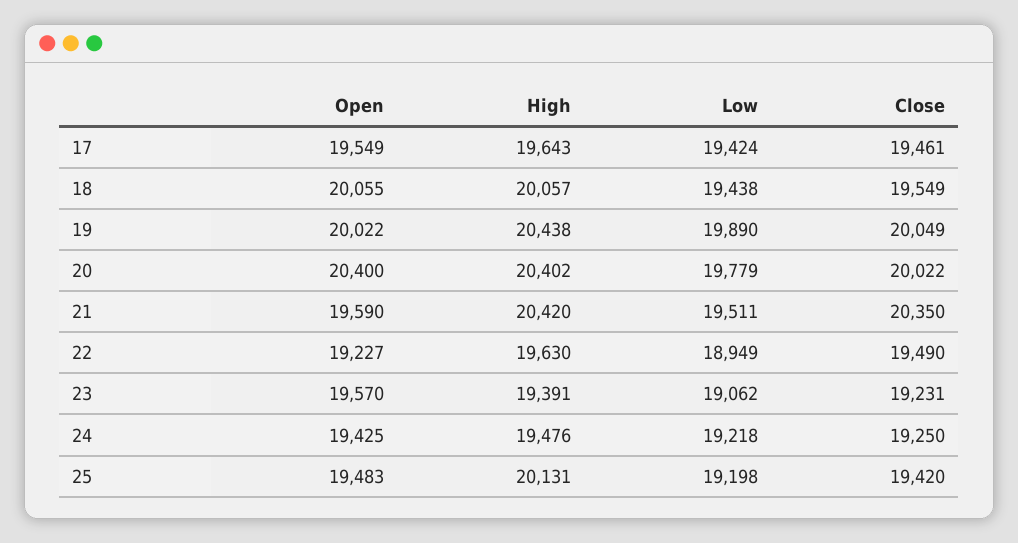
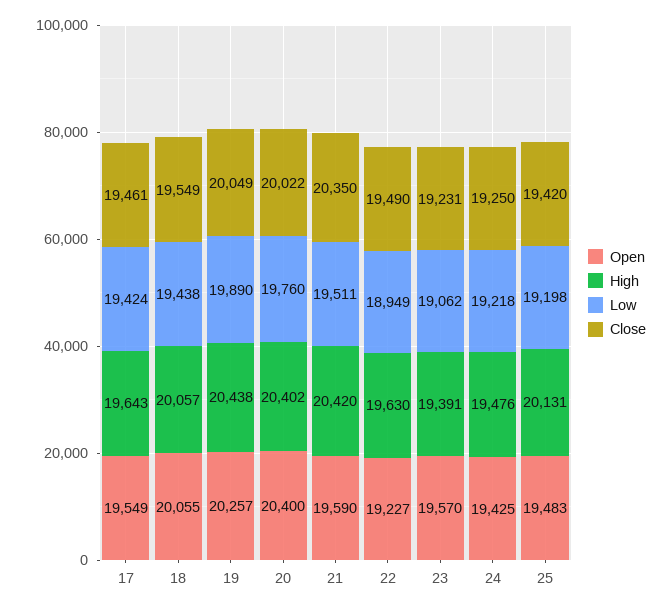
Open, 19: 20022 -> 20257
Low, 20: 19779 -> 19760

